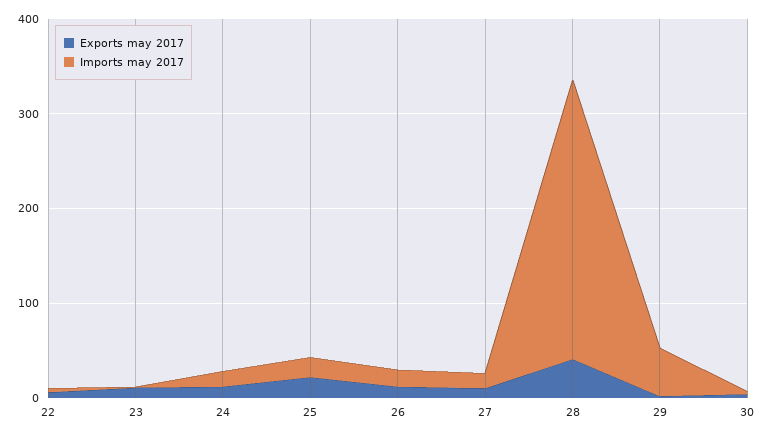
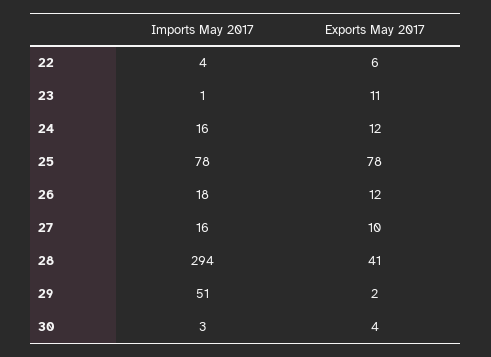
Exports may 2017, 25: 20 -> 78
Imports may 2017, 25: 20 -> 78

